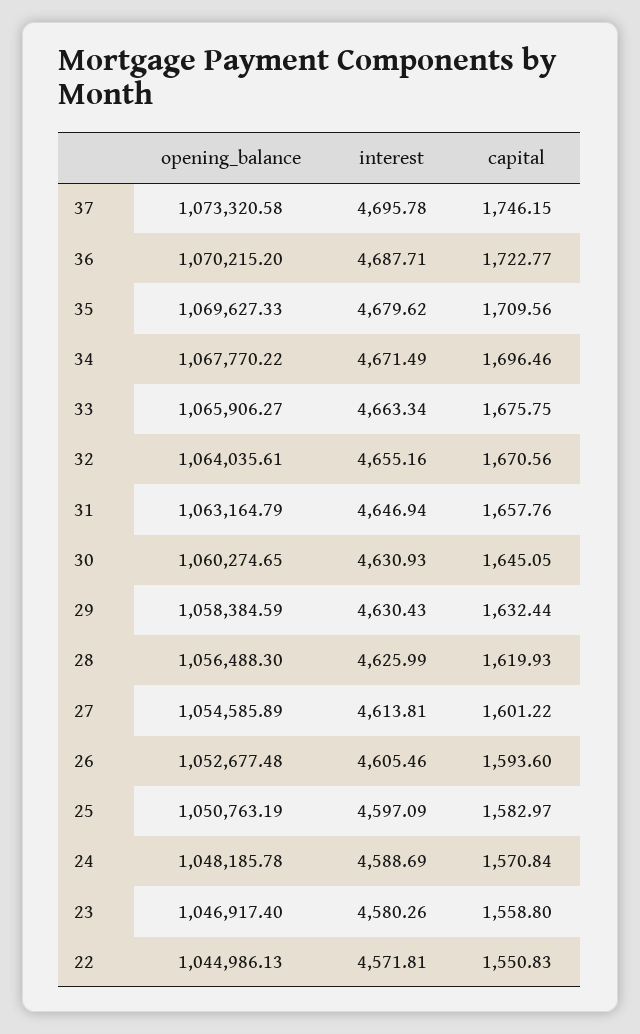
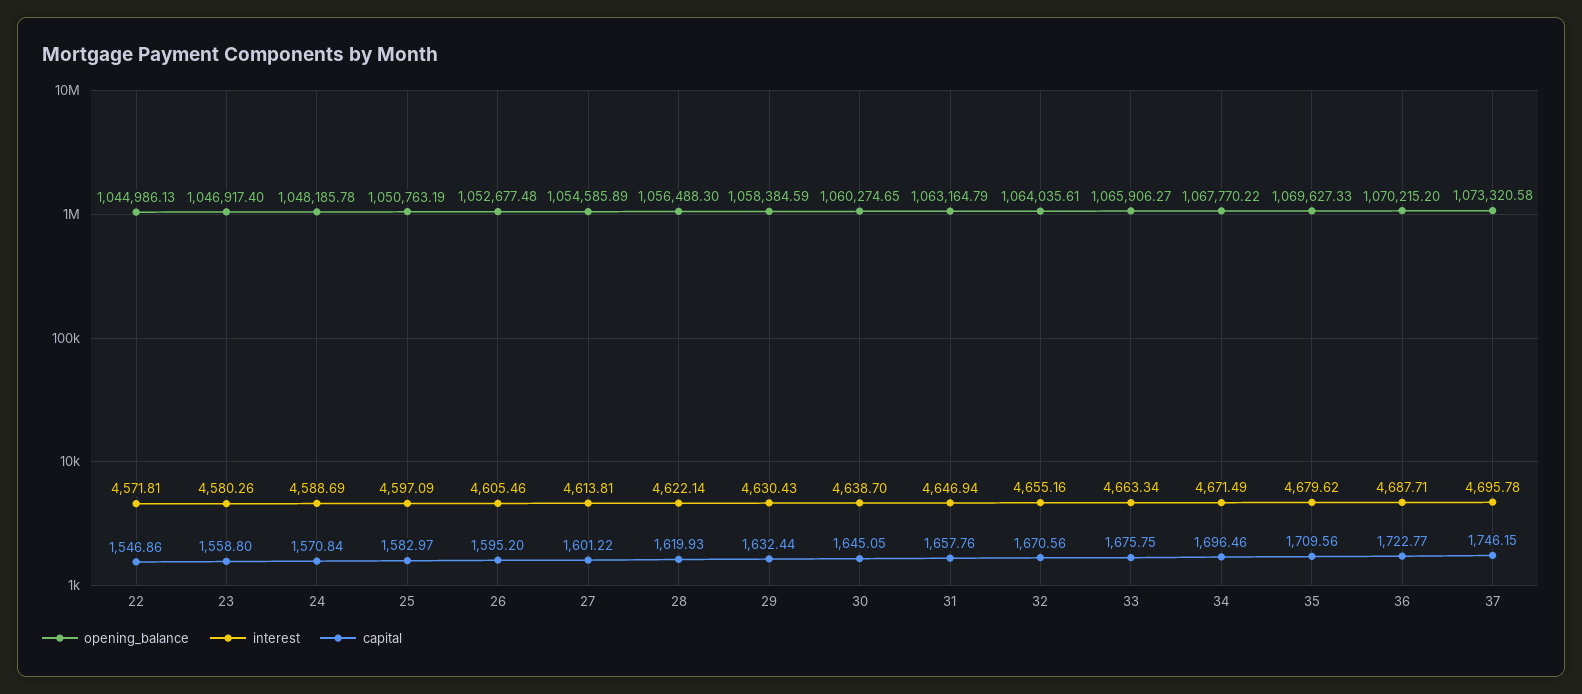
interest, 30: 4630.93 -> 4638.7
interest, 28: 4625.99 -> 4622.14
capital, 26: 1593.6 -> 1595.2
capital, 22: 1550.83 -> 1546.86

